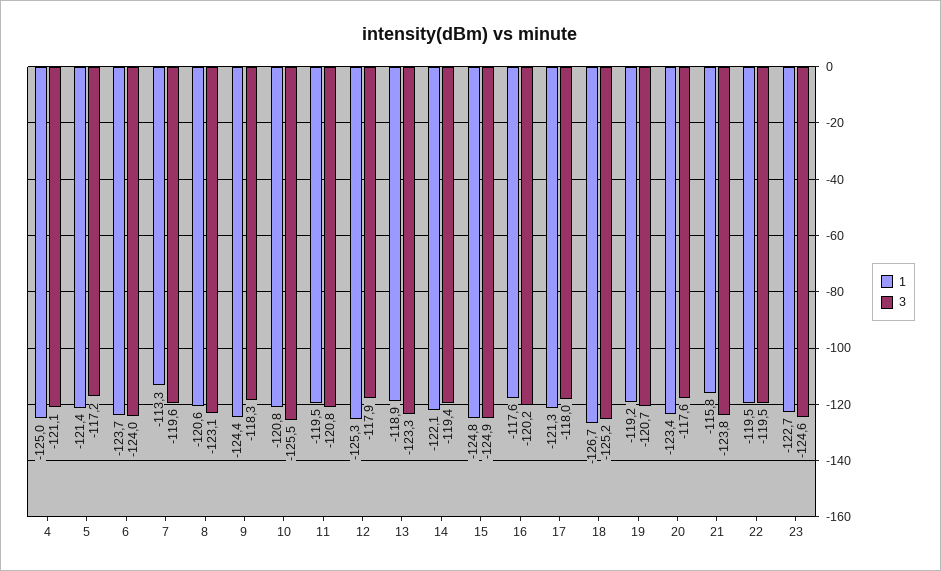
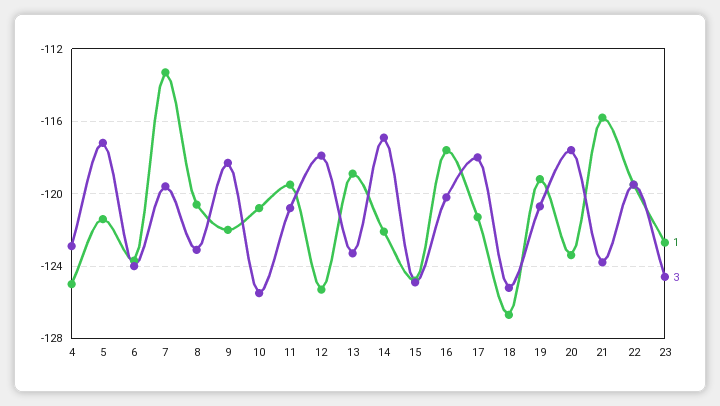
3, 4: -121.1 -> -123
1, 9: -124.4 -> -122
3, 14: -119.4 -> -117

